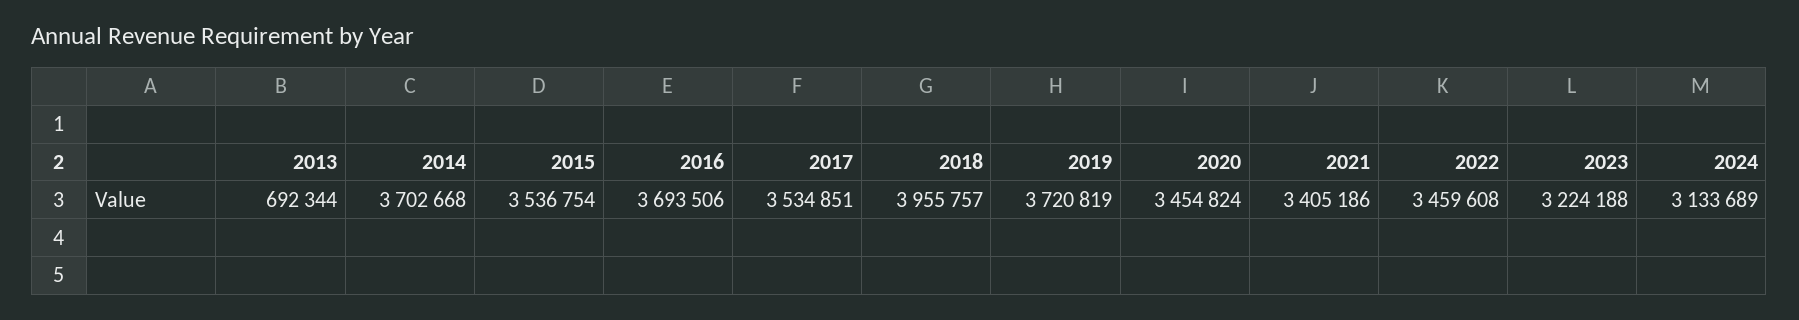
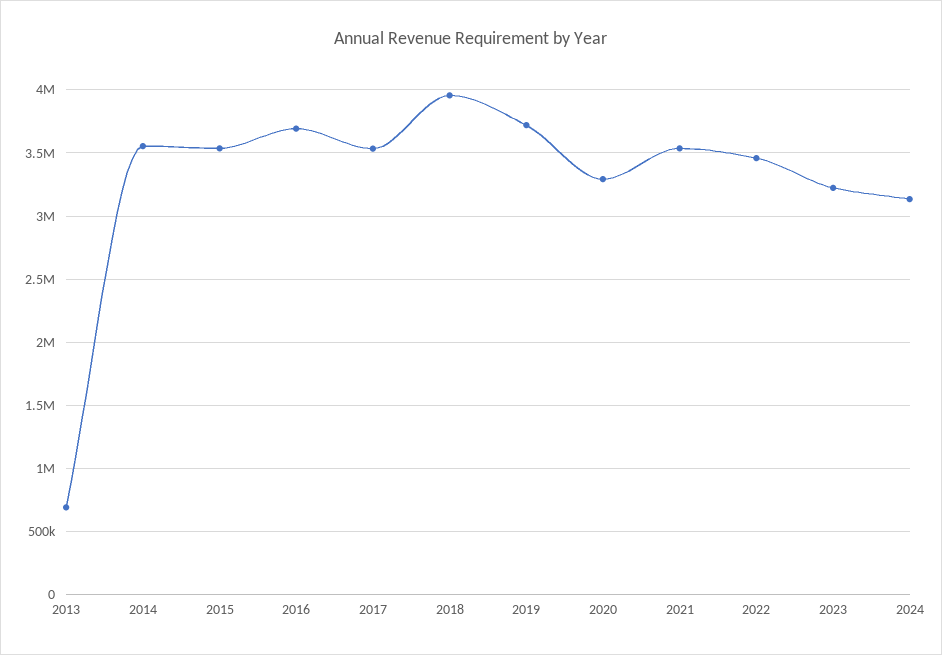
2014: 3702668 -> 3550000
2020: 3454824 -> 3300000
2021: 3405186 -> 3550000

